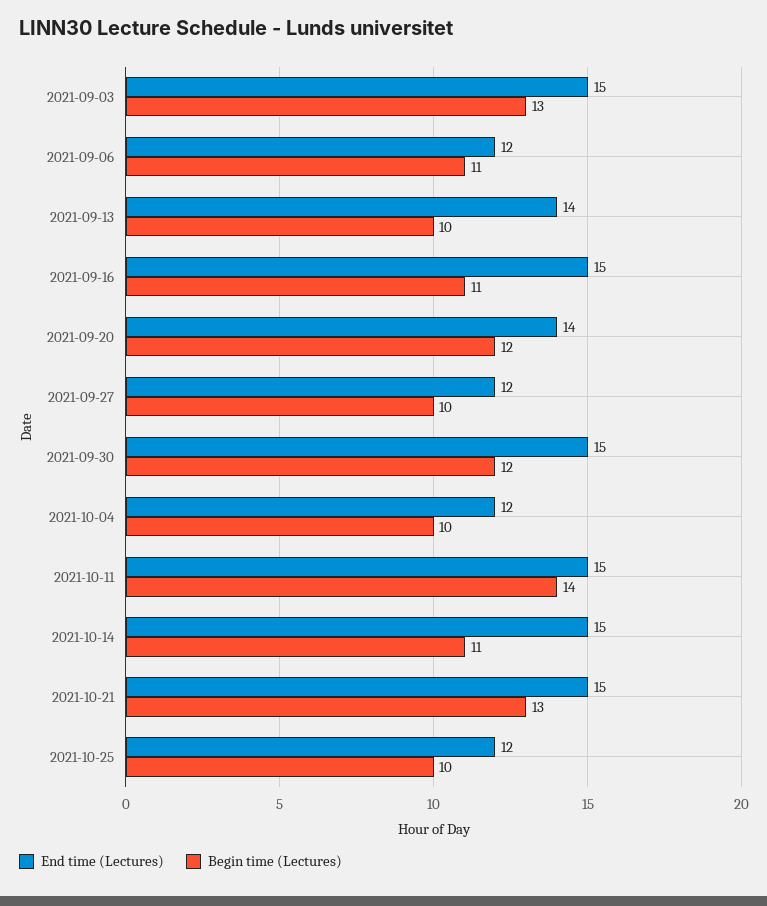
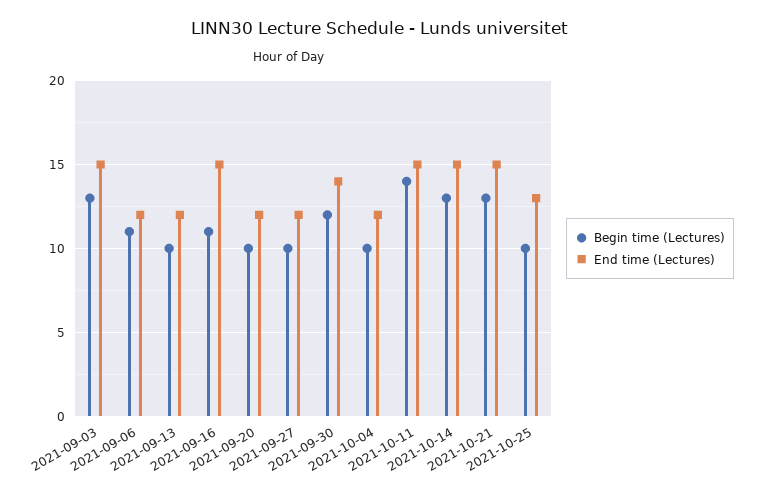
End time (Lectures), 2021-09-13: 14 -> 12
End time (Lectures), 2021-09-20: 14 -> 12
Begin time (Lectures), 2021-09-20: 12 -> 10
End time (Lectures), 2021-09-30: 15 -> 14
Begin time (Lectures), 2021-10-14: 11 -> 13
End time (Lectures), 2021-10-25: 12 -> 13

